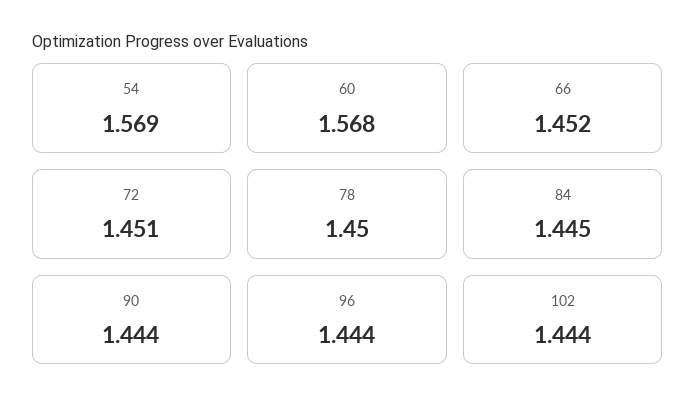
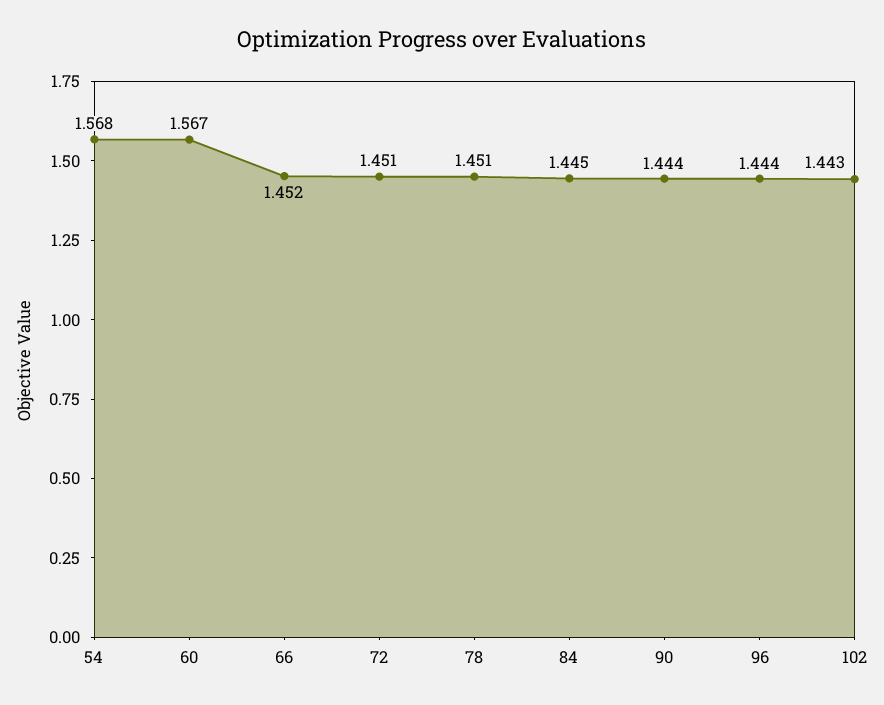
54: 1.569 -> 1.568
60: 1.568 -> 1.567
78: 1.45 -> 1.451
102: 1.444 -> 1.443

